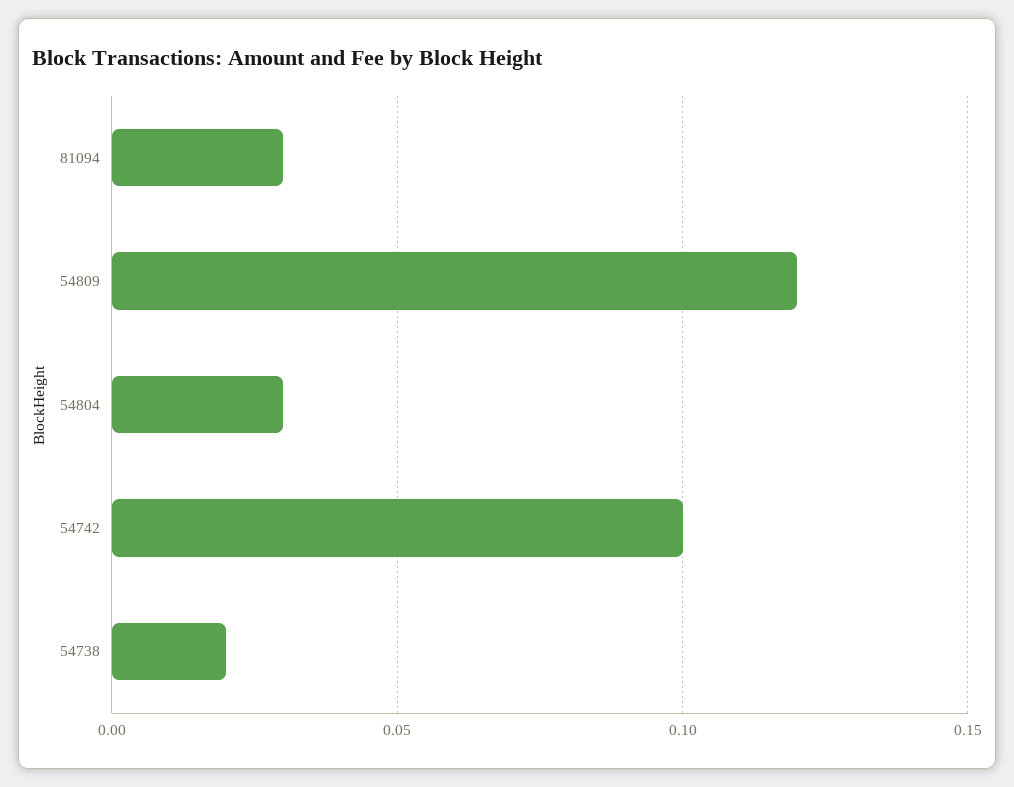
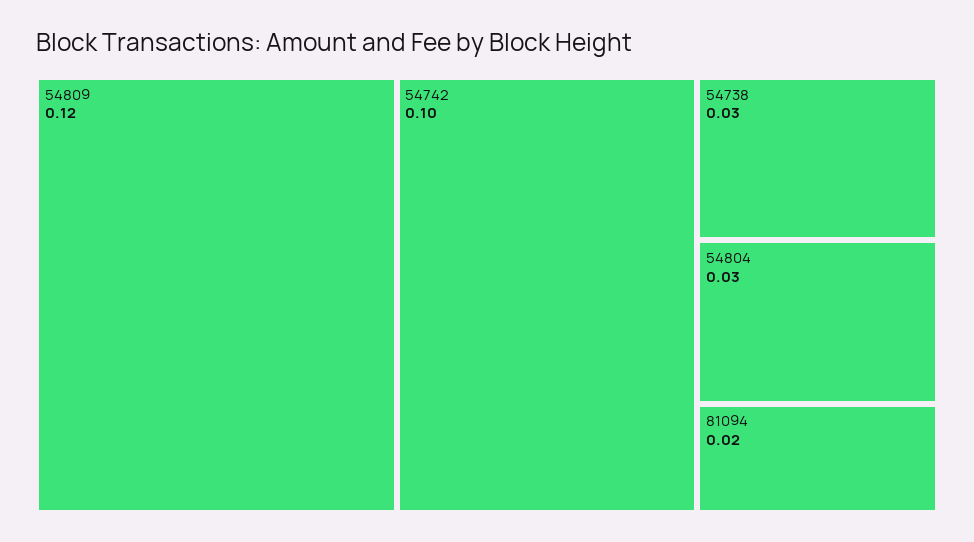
81094: 0.03 -> 0.02
54738: 0.02 -> 0.03

